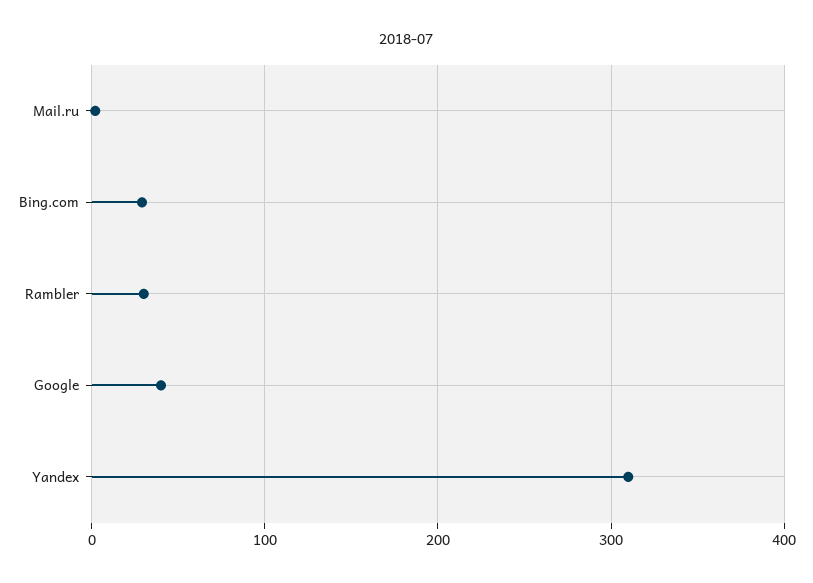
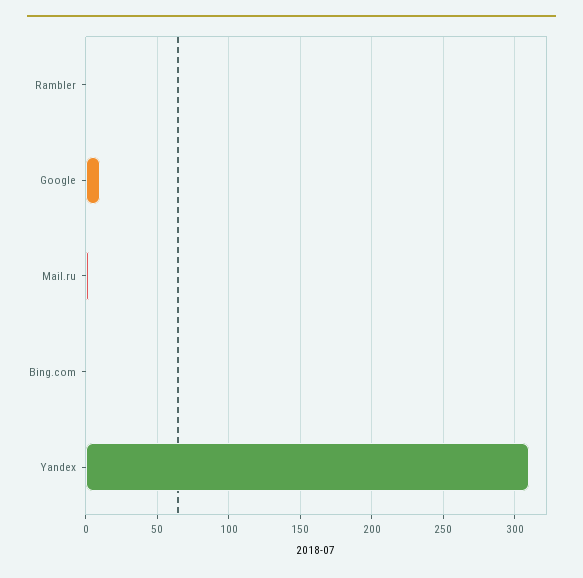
Bing.com: 30 -> 0
Rambler: 30 -> 0
Google: 40 -> 10

